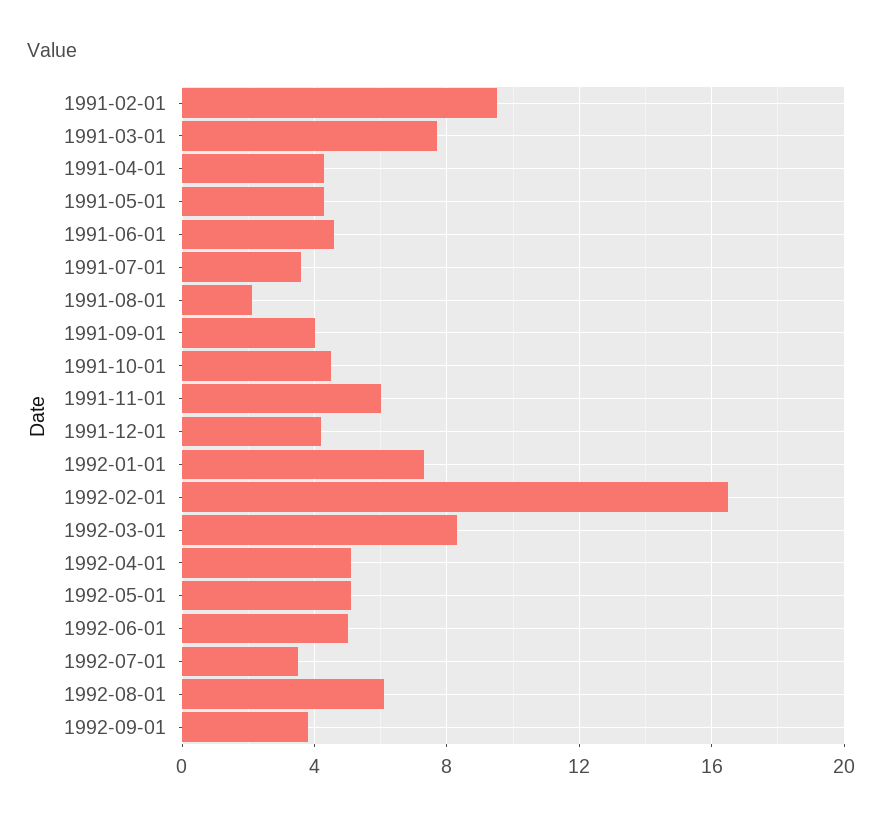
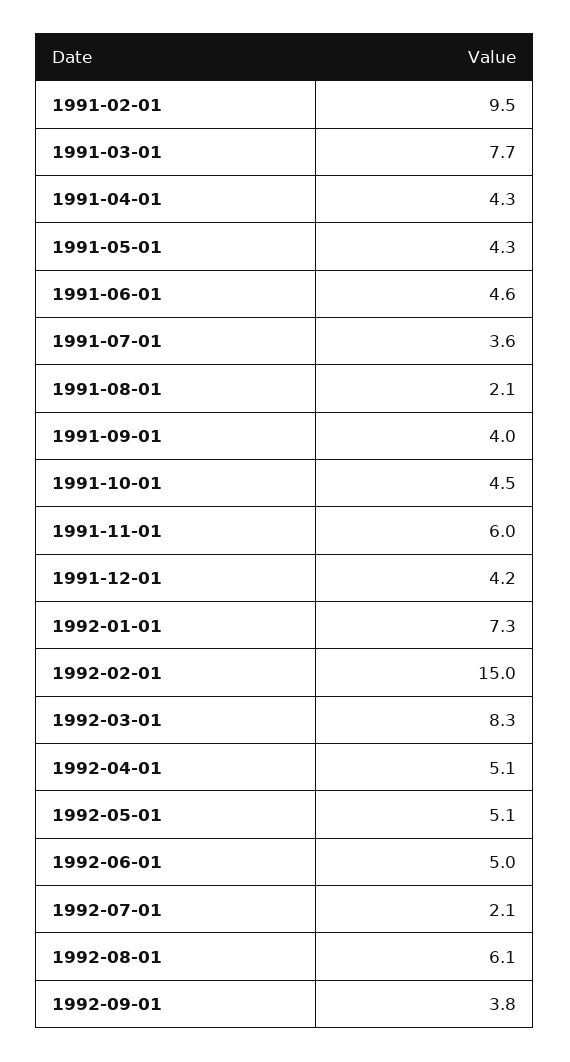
1992-02-01: 16.5 -> 15
1992-07-01: 3.5 -> 2.1

